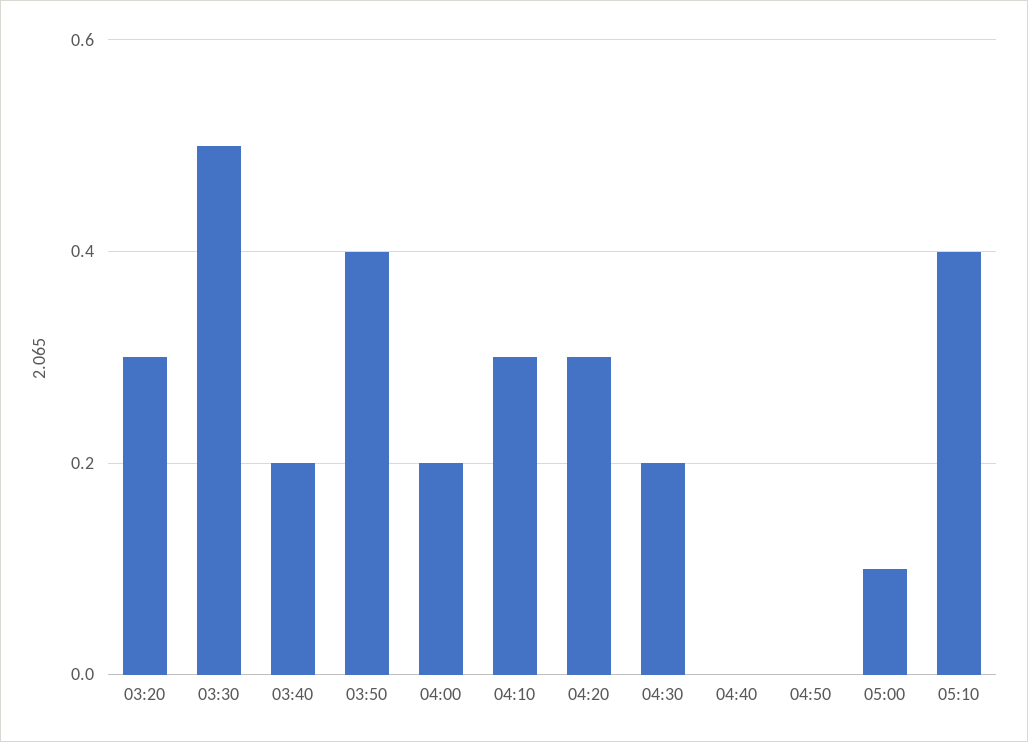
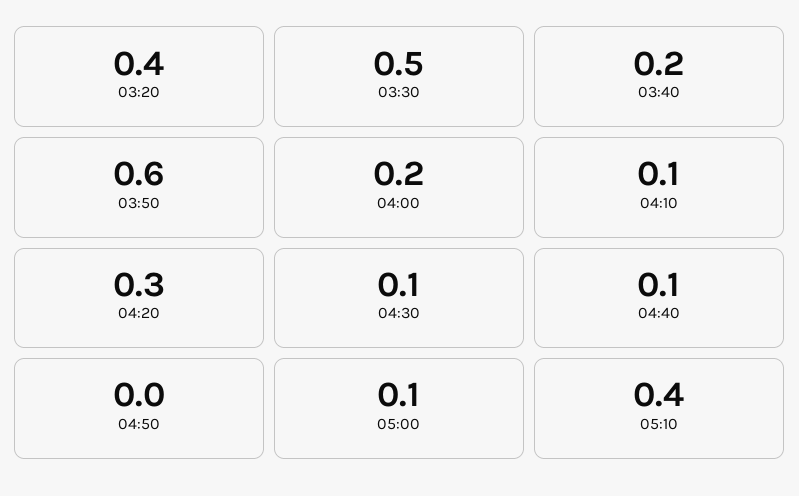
03:20: 0.3 -> 0.4
03:50: 0.4 -> 0.6
04:10: 0.3 -> 0.1
04:30: 0.2 -> 0.1
04:40: 0 -> 0.1

